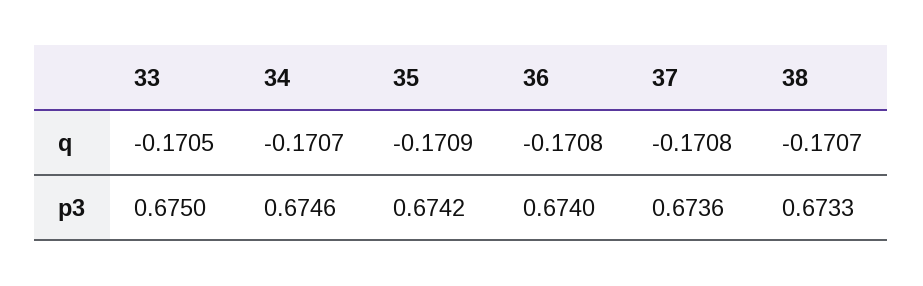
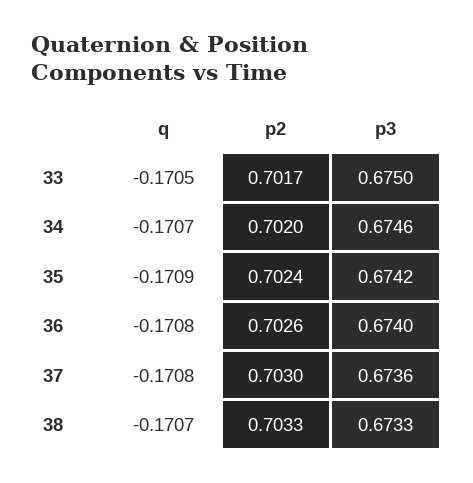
33, p2: none -> 0.7017
34, p2: none -> 0.702
35, p2: none -> 0.7024
36, p2: none -> 0.7026
37, p2: none -> 0.703
38, p2: none -> 0.7033

